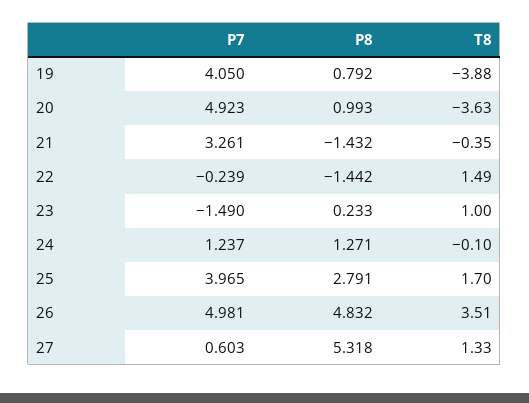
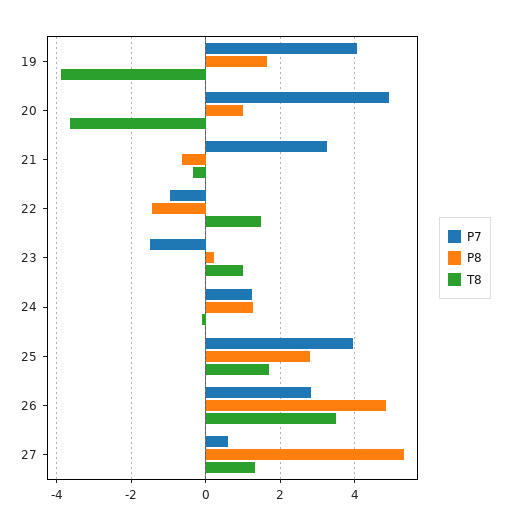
P8, 19: 0.792 -> 1.6
P8, 21: -1.432 -> -0.6
P7, 22: -0.239 -> -1
P7, 26: 4.981 -> 2.8

